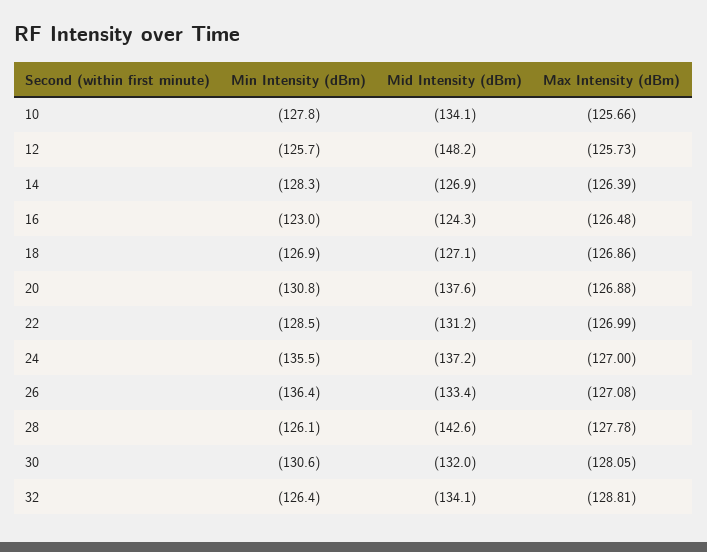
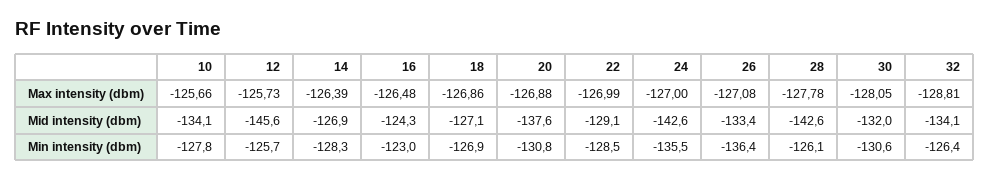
Mid Intensity (dBm), 12: -148.2 -> -145.6
Mid Intensity (dBm), 22: -131.2 -> -129.1
Mid Intensity (dBm), 24: -137.2 -> -142.6

